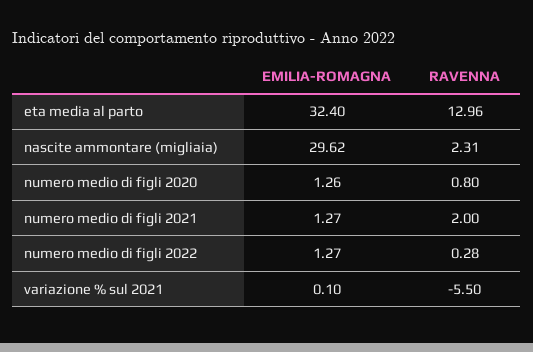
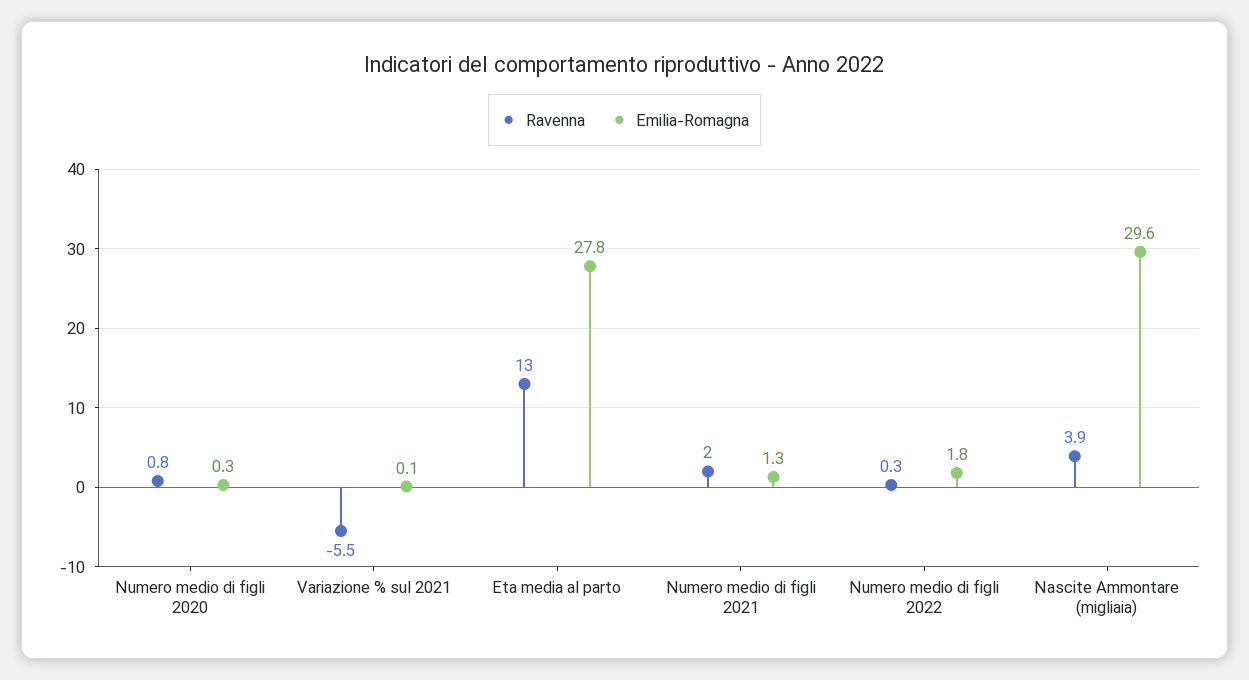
EMILIA-ROMAGNA, eta media al parto: 32.4 -> 27.8
RAVENNA, nascite ammontare (migliaia): 2.31 -> 3.9
EMILIA-ROMAGNA, numero medio di figli 2020: 1.26 -> 0.3
EMILIA-ROMAGNA, numero medio di figli 2022: 1.27 -> 1.8

